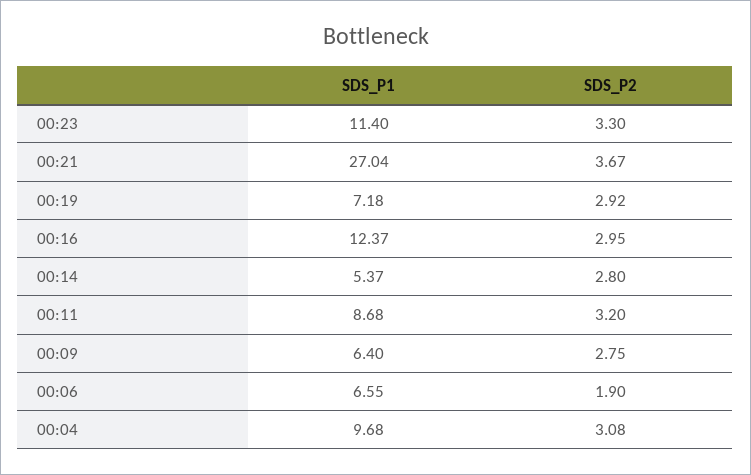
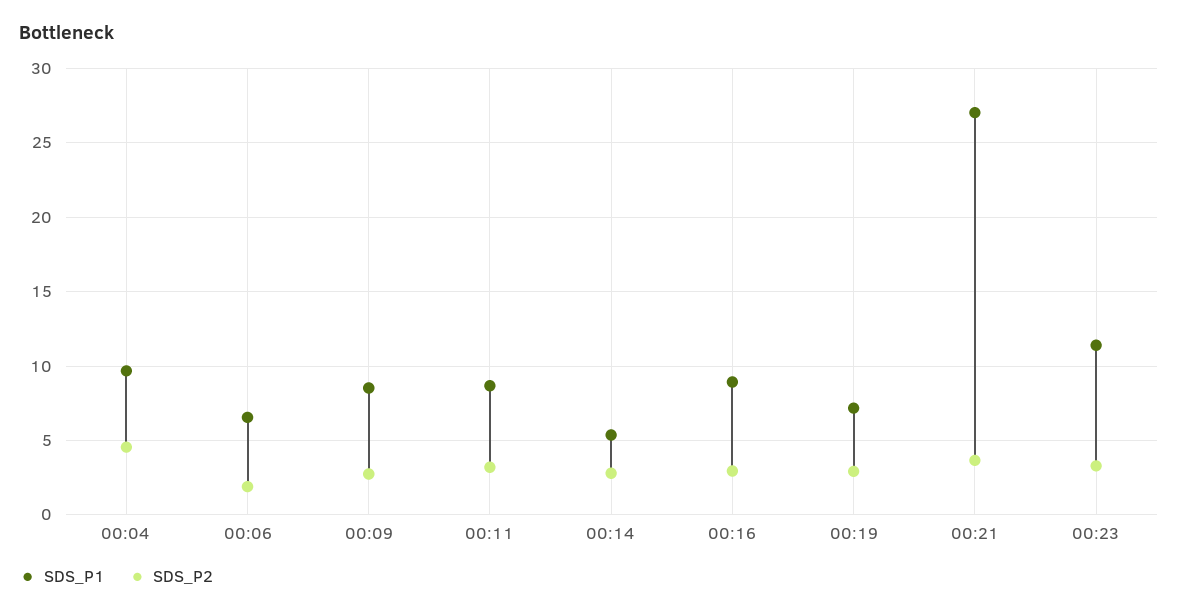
SDS_P1, 00:16: 12.37 -> 9
SDS_P1, 00:09: 6.4 -> 8.5
SDS_P2, 00:04: 3.08 -> 4.5

